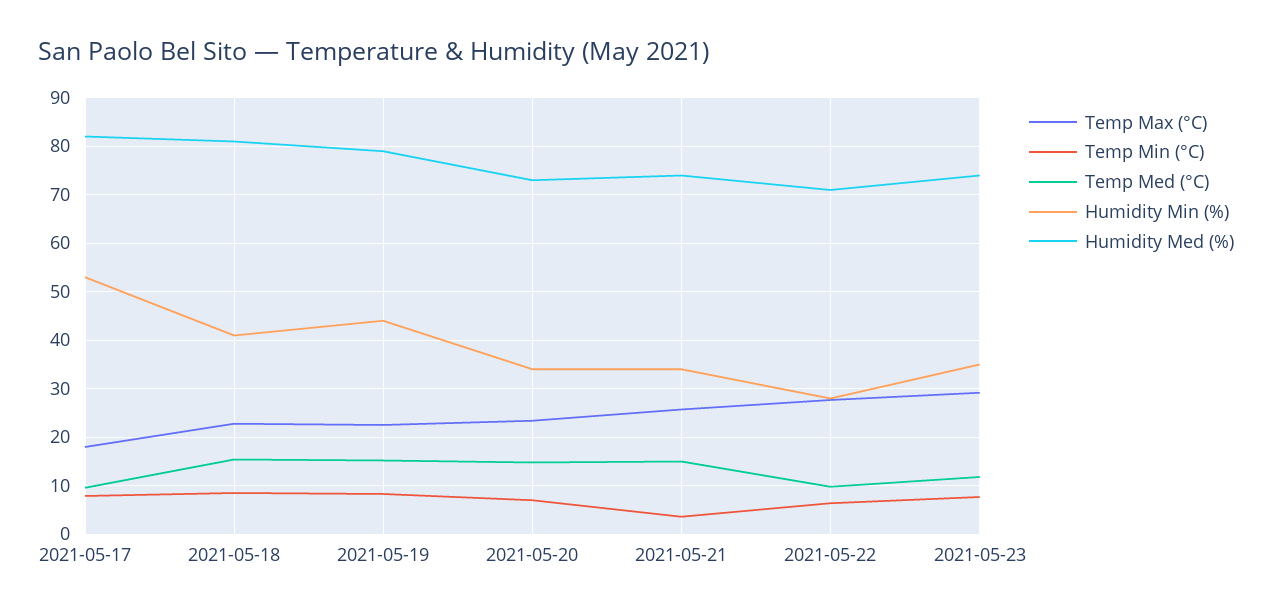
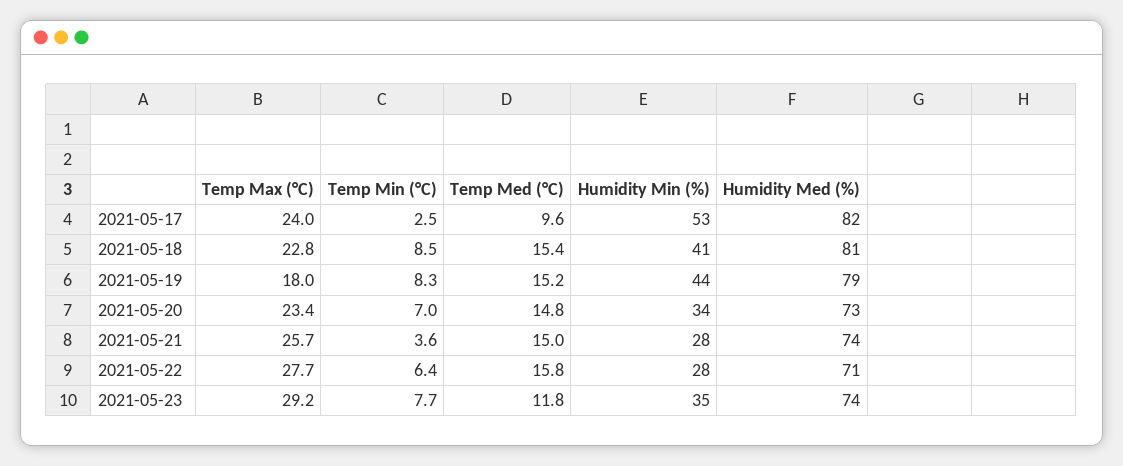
Temp Max (°C), 2021-05-17: 18 -> 24
Temp Min (°C), 2021-05-17: 8 -> 2.5
Temp Max (°C), 2021-05-19: 22 -> 18
Humidity Min (%), 2021-05-21: 34 -> 28
Temp Med (°C), 2021-05-22: 10 -> 15.8

